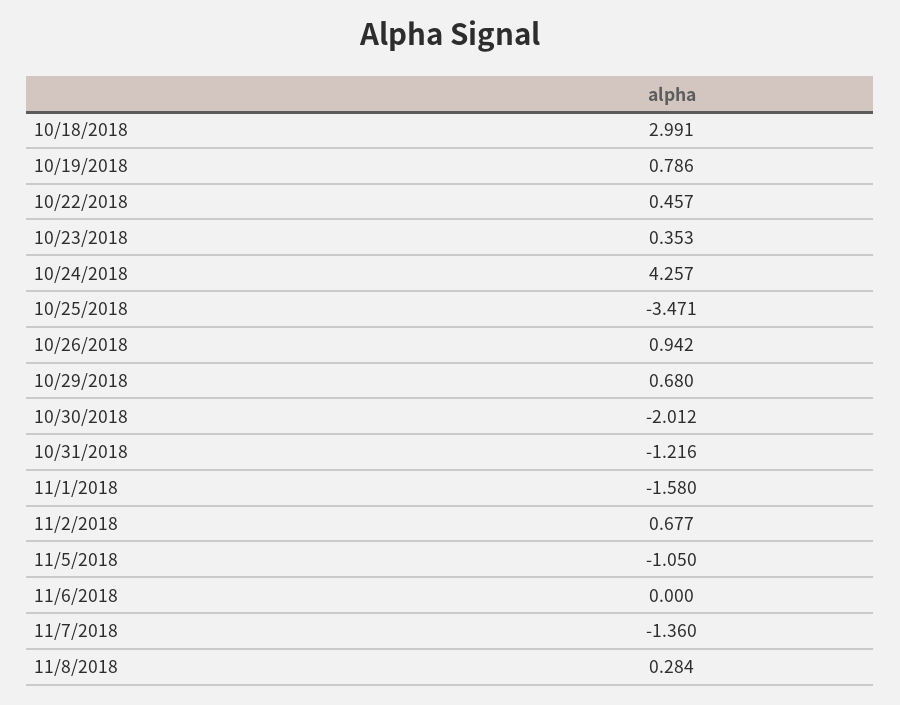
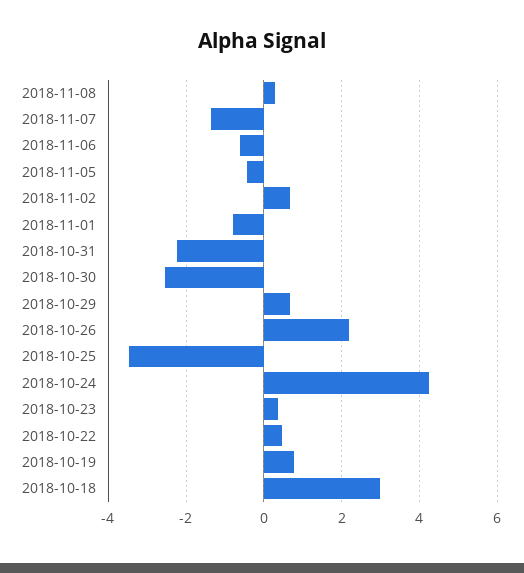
10/26/2018: 0.942 -> 2.2
10/30/2018: -2.012 -> -2.6
10/31/2018: -1.216 -> -2.2
11/1/2018: -1.58 -> -0.8
11/5/2018: -1.05 -> -0.4
11/6/2018: 0 -> -0.6

